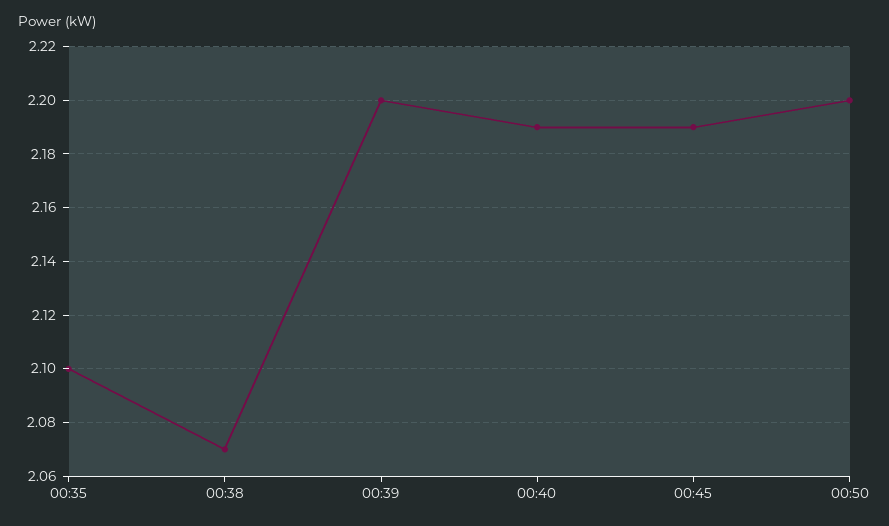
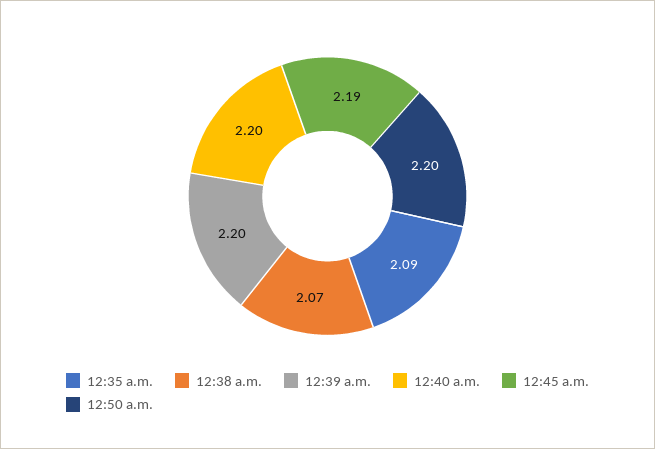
00:35: 2.1 -> 2.09
00:40: 2.19 -> 2.2

